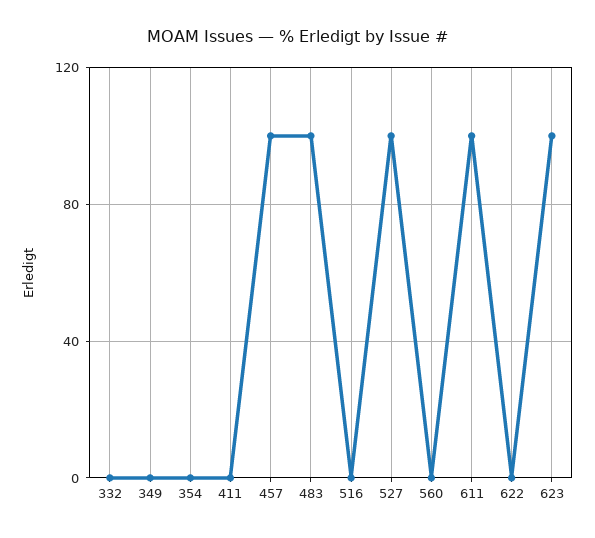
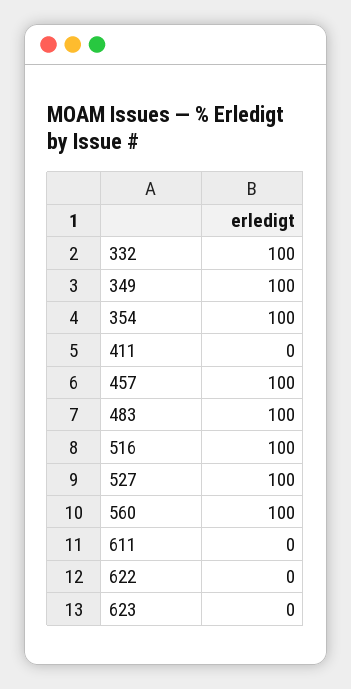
332: 0 -> 100
349: 0 -> 100
354: 0 -> 100
516: 0 -> 100
560: 0 -> 100
611: 100 -> 0
623: 100 -> 0

